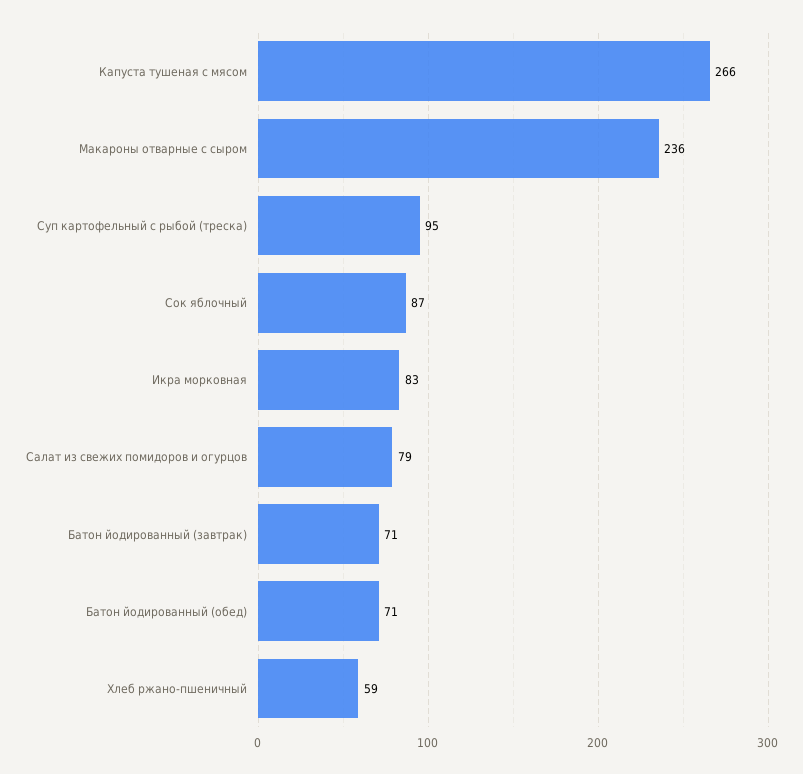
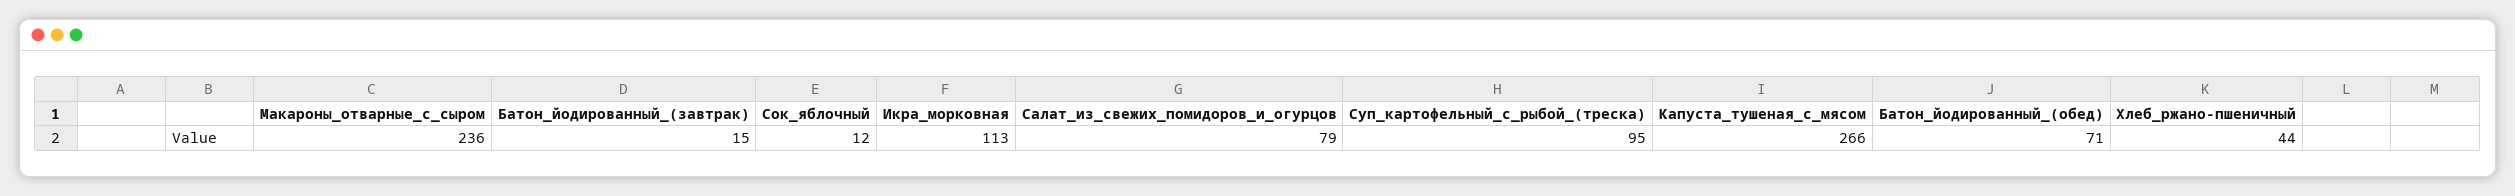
Сок яблочный: 87 -> 12
Икра морковная: 83 -> 113
Батон йодированный (завтрак): 71 -> 15
Хлеб ржано-пшеничный: 59 -> 44

